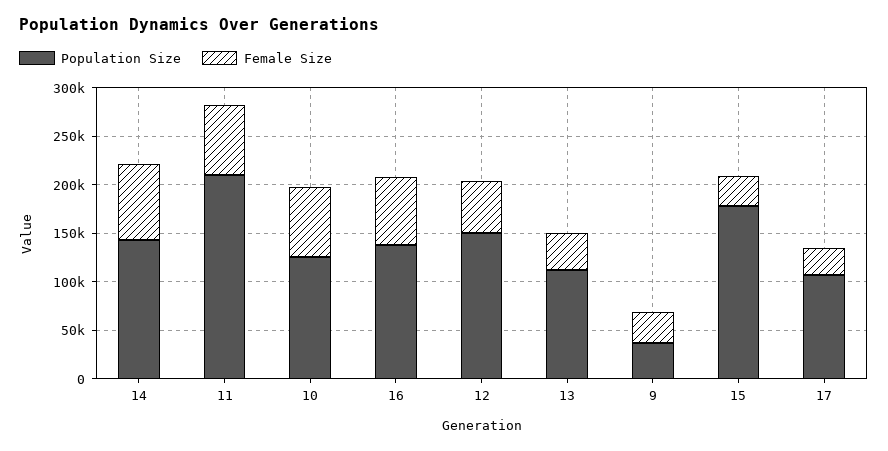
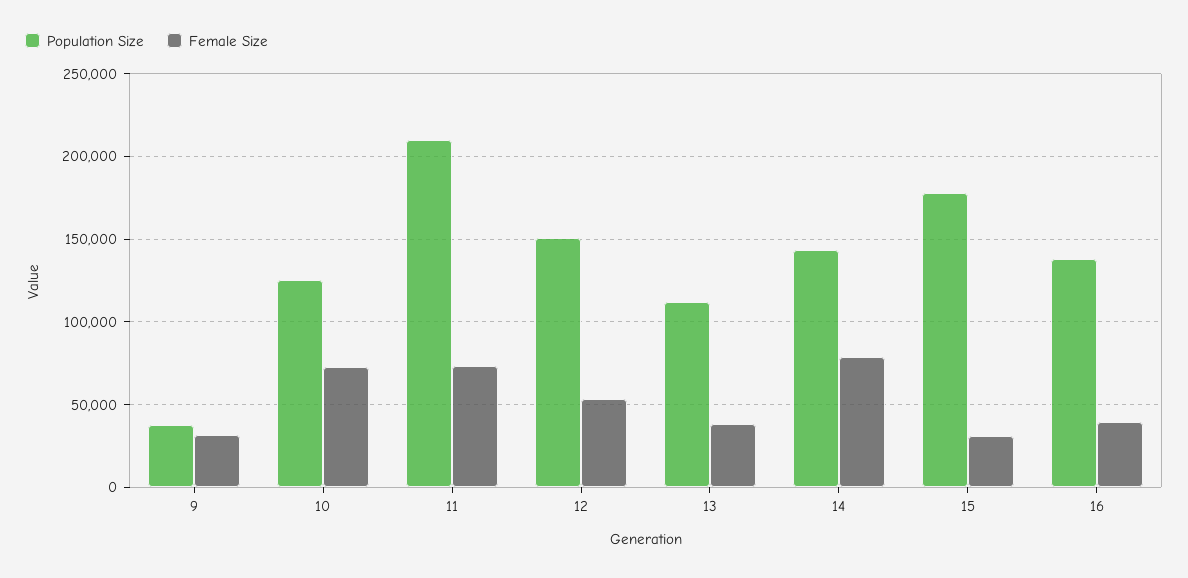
Female Size, 16: 70000 -> 40000
Population Size, 17: 110000 -> none
Female Size, 17: 30000 -> none

